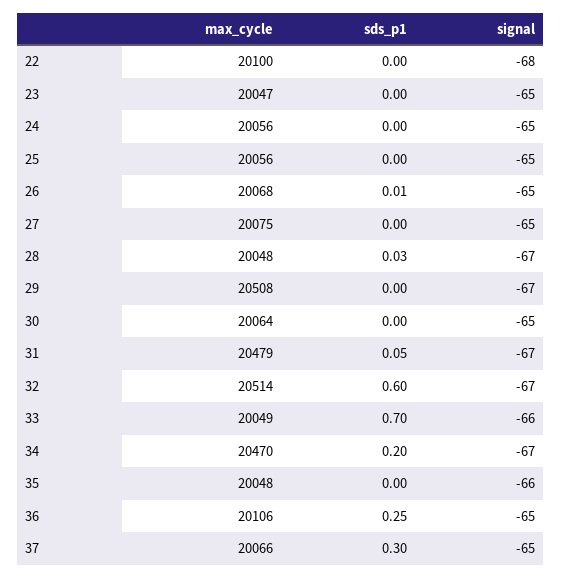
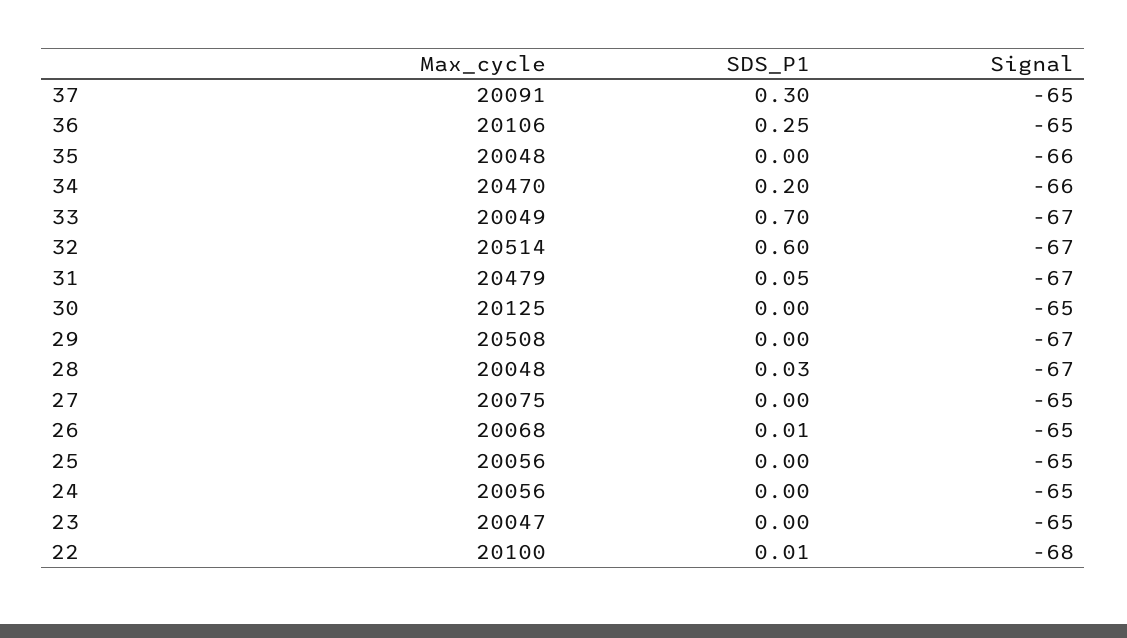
sds_p1, 22: 0 -> 0.01
max_cycle, 30: 20064 -> 20125
signal, 33: -66 -> -67
signal, 34: -67 -> -66
max_cycle, 37: 20066 -> 20091

